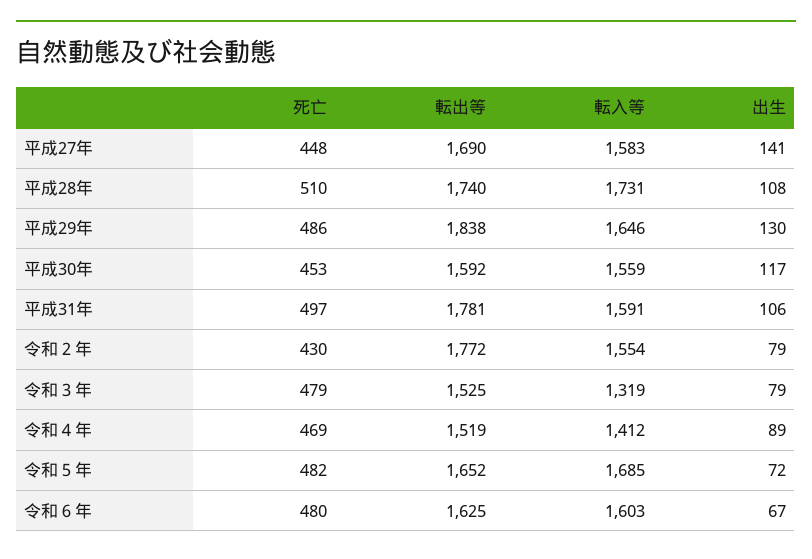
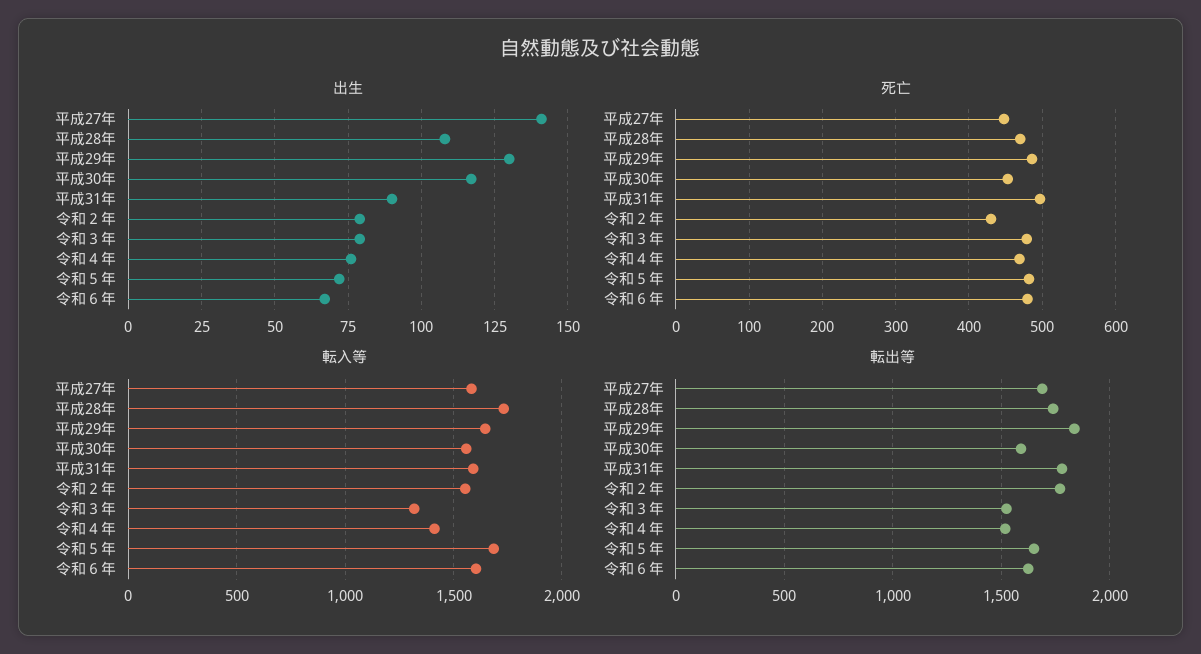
死亡, 平成28年: 510 -> 470
出生, 平成31年: 106 -> 90
出生, 令和４年: 89 -> 75

